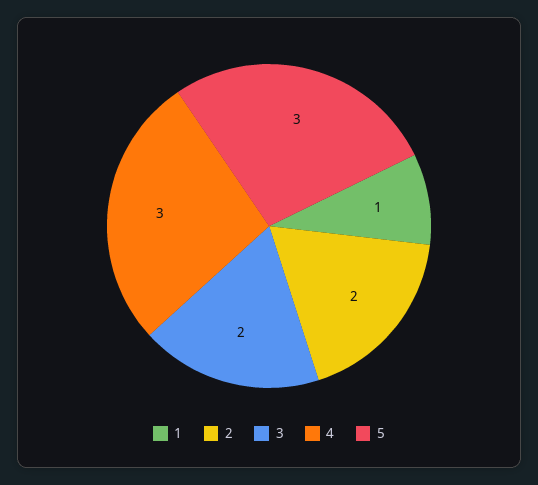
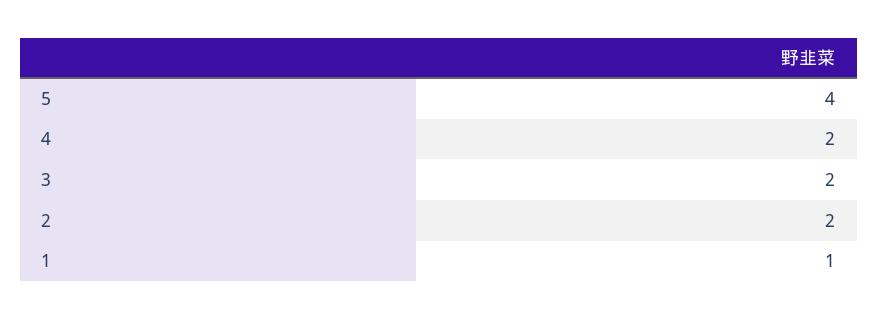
4: 3 -> 2
5: 3 -> 4

